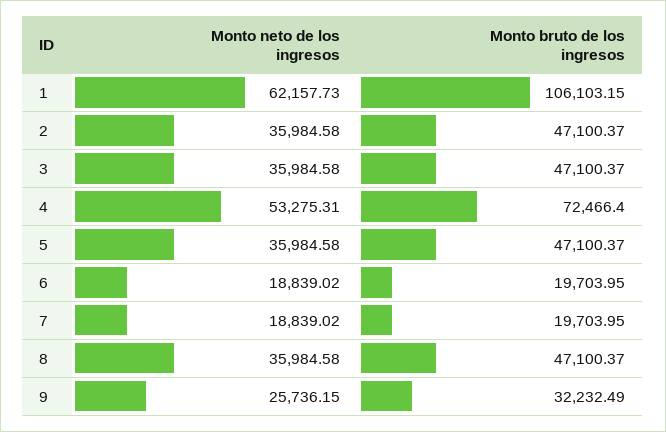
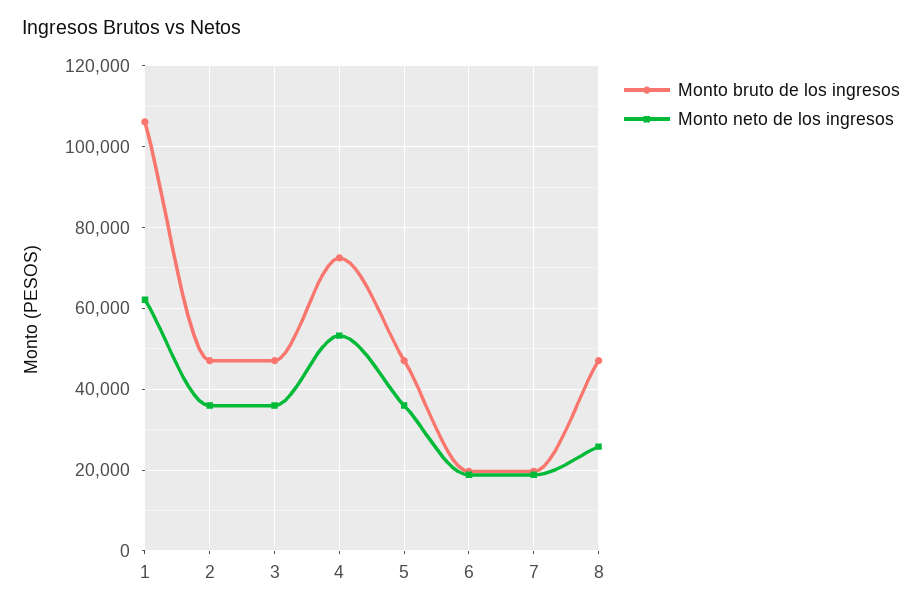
Monto neto de los ingresos, 8: 35984.58 -> 26000
Monto neto de los ingresos, 9: 25736.15 -> none
Monto bruto de los ingresos, 9: 32232.49 -> none

